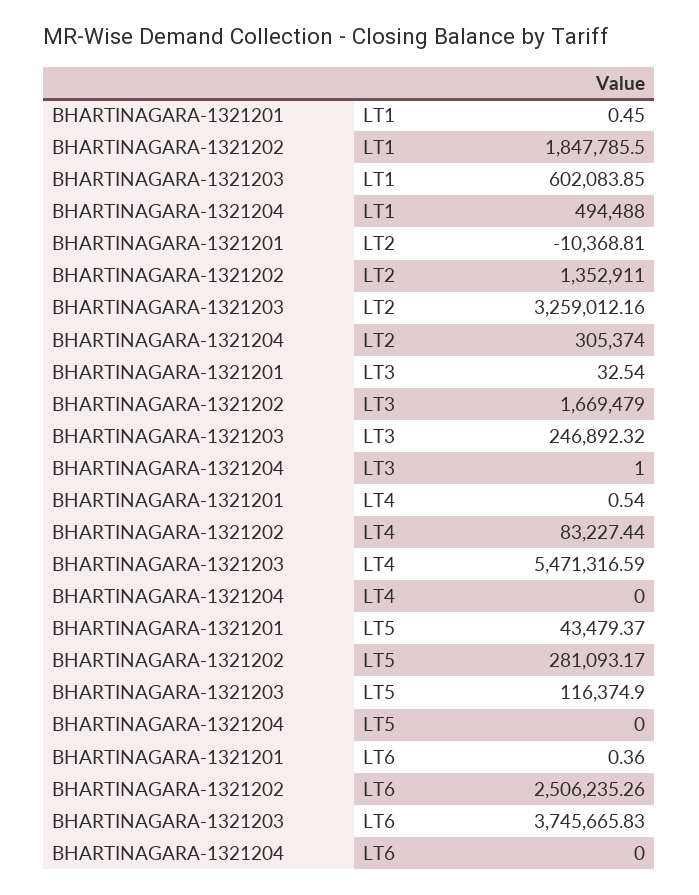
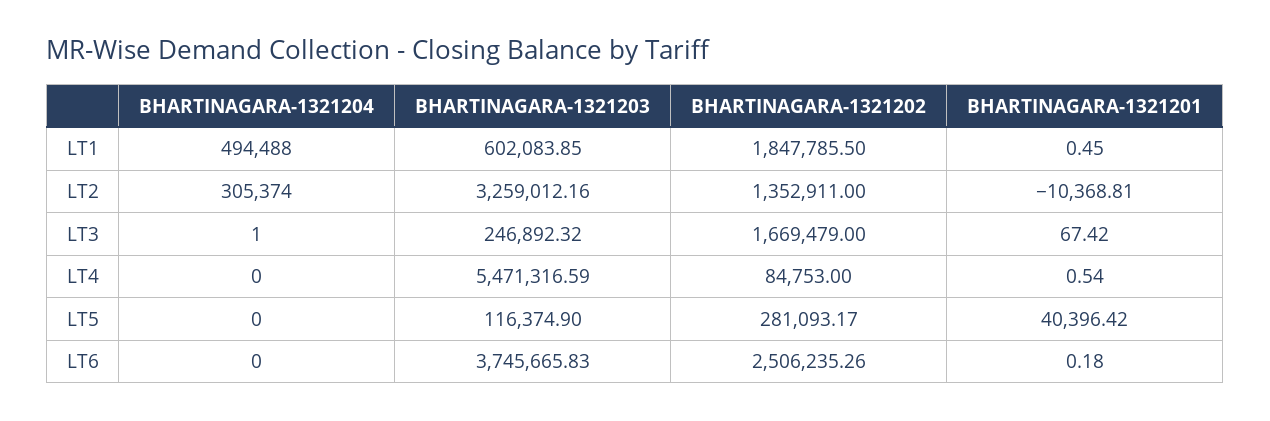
BHARTINAGARA-1321201, LT3: 32.54 -> 67.42
BHARTINAGARA-1321202, LT4: 83227.44 -> 84753
BHARTINAGARA-1321201, LT5: 43479.37 -> 40396.42
BHARTINAGARA-1321201, LT6: 0.36 -> 0.18

